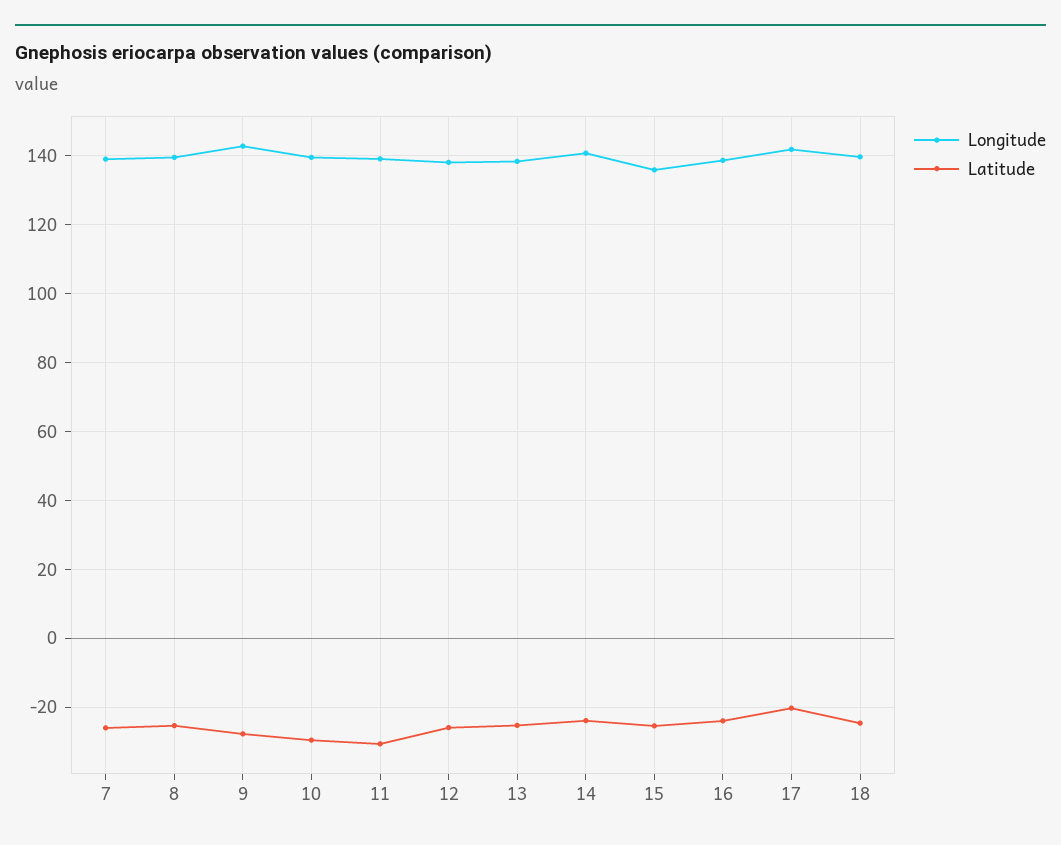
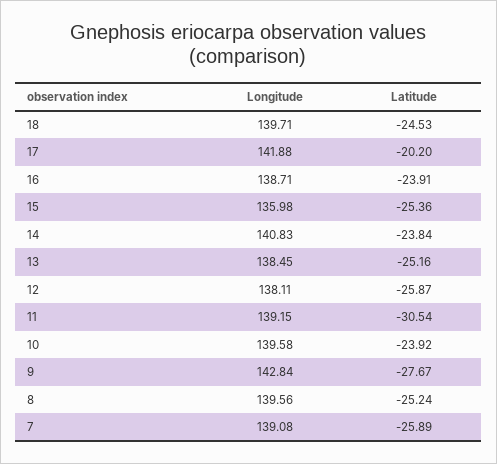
Latitude, 10: -30 -> -23.92

